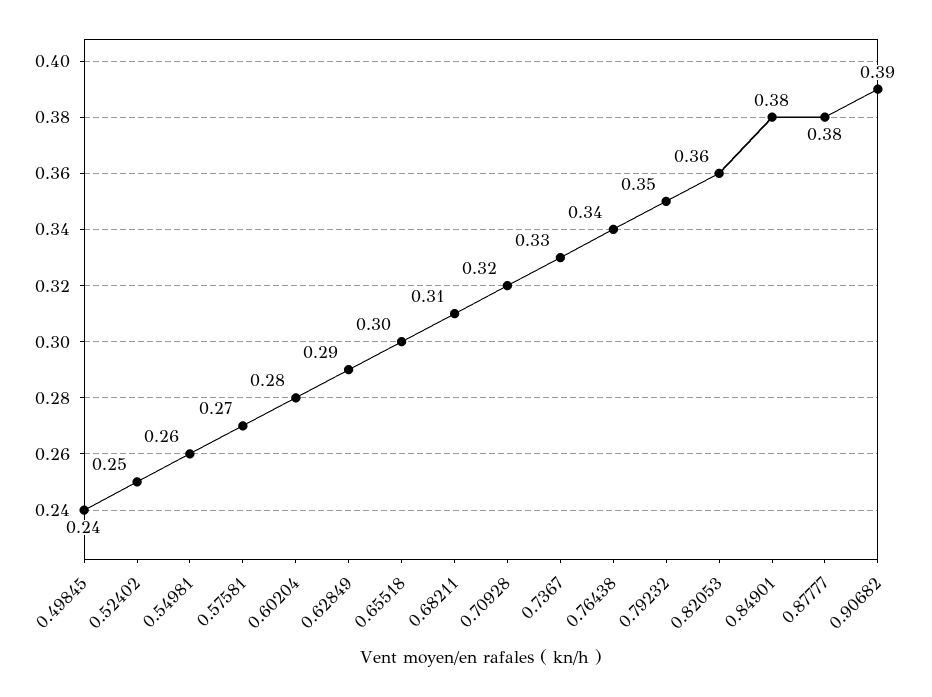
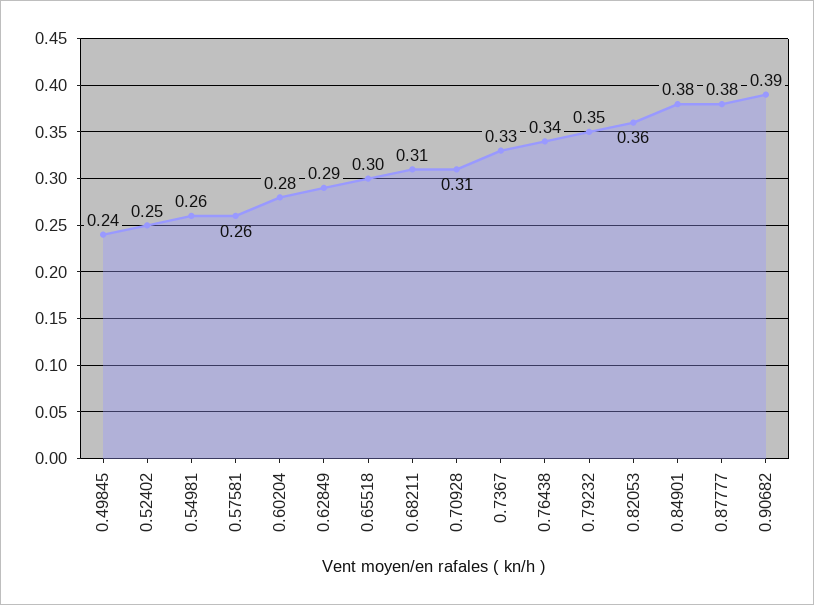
0.57581: 0.27 -> 0.26
0.70928: 0.32 -> 0.31

